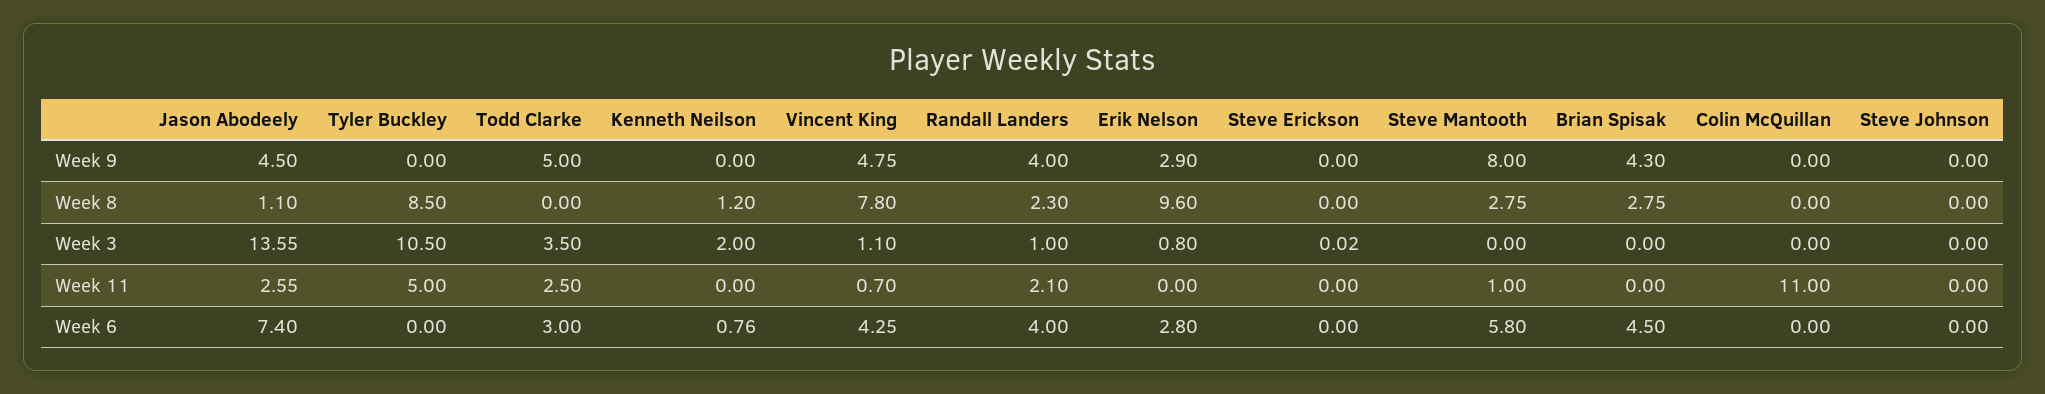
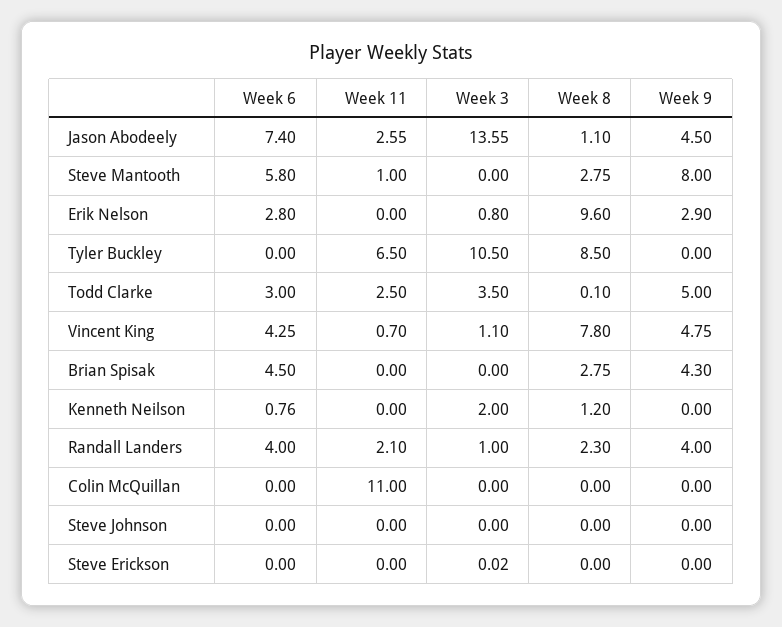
Todd Clarke, Week 8: 0 -> 0.1
Tyler Buckley, Week 11: 5 -> 6.5

